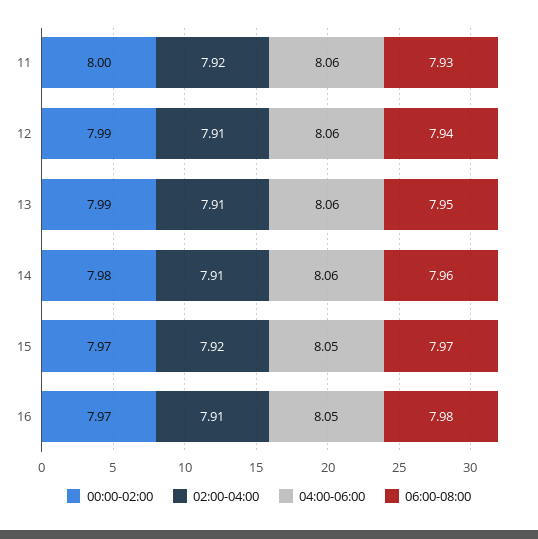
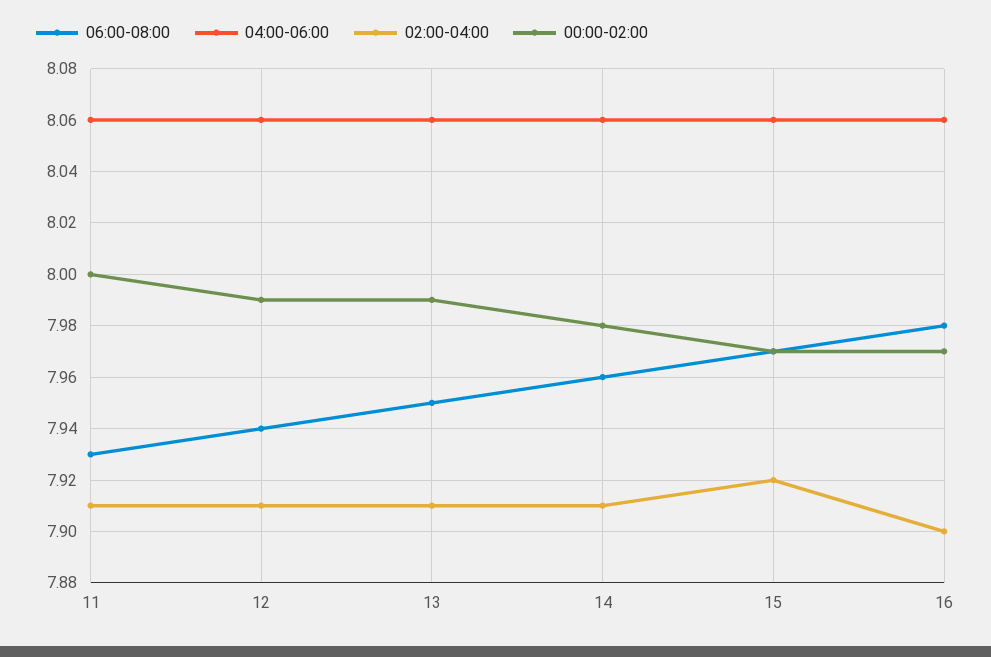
02:00-04:00, 11: 7.92 -> 7.91
04:00-06:00, 15: 8.05 -> 8.06
02:00-04:00, 16: 7.91 -> 7.9
04:00-06:00, 16: 8.05 -> 8.06

